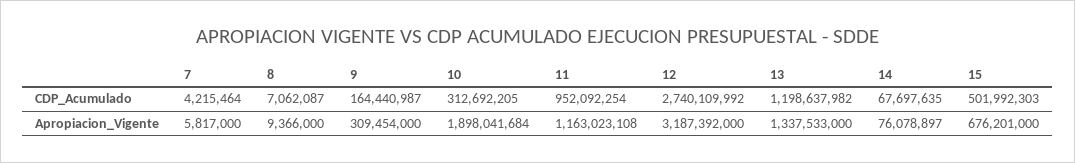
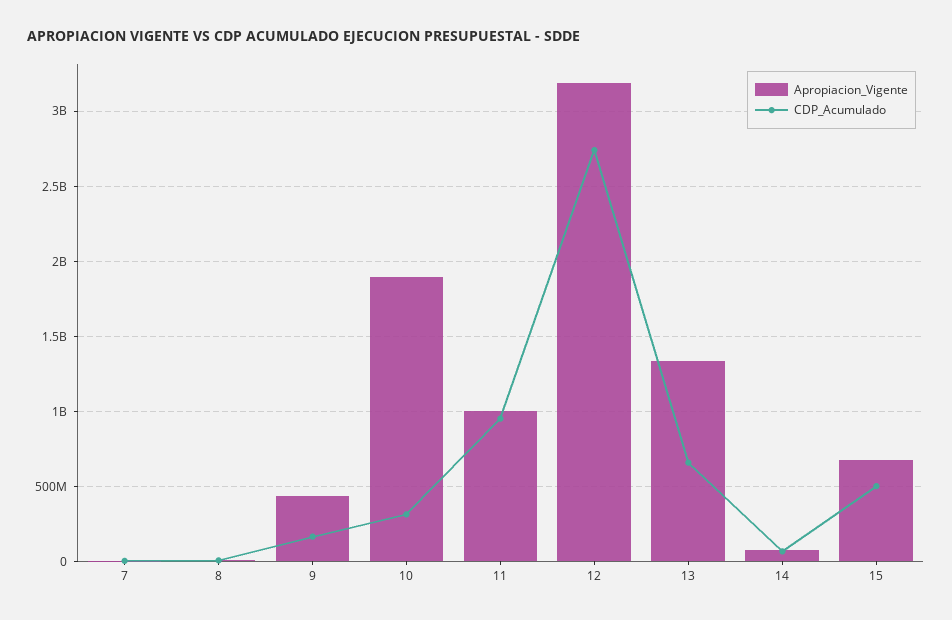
CDP_Acumulado, 13: 1198637982 -> 650000000
Apropiacion_Vigente, 9: 309454000 -> 450000000
Apropiacion_Vigente, 11: 1163023108 -> 1000000000

